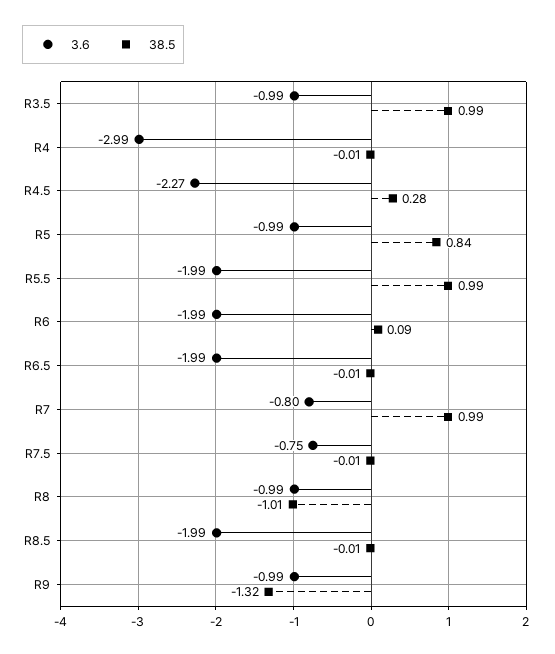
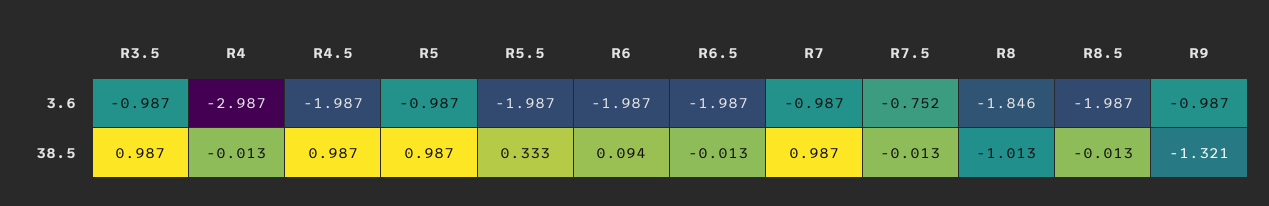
3.6, R4.5: -2.27 -> -1.987
38.5, R4.5: 0.28 -> 0.987
38.5, R5: 0.84 -> 0.987
38.5, R5.5: 0.99 -> 0.333
3.6, R7: -0.8 -> -0.987
3.6, R8: -0.99 -> -1.846

